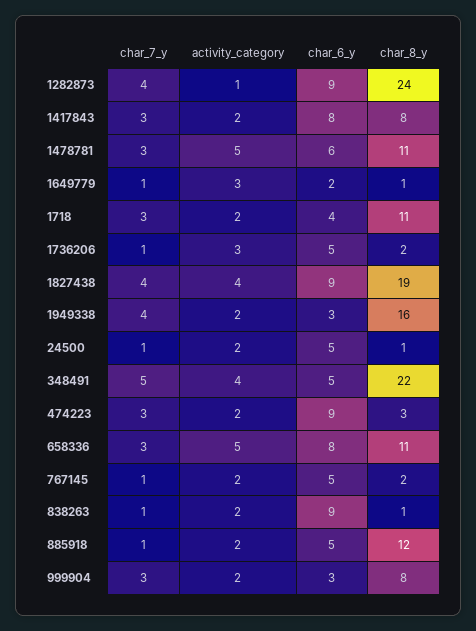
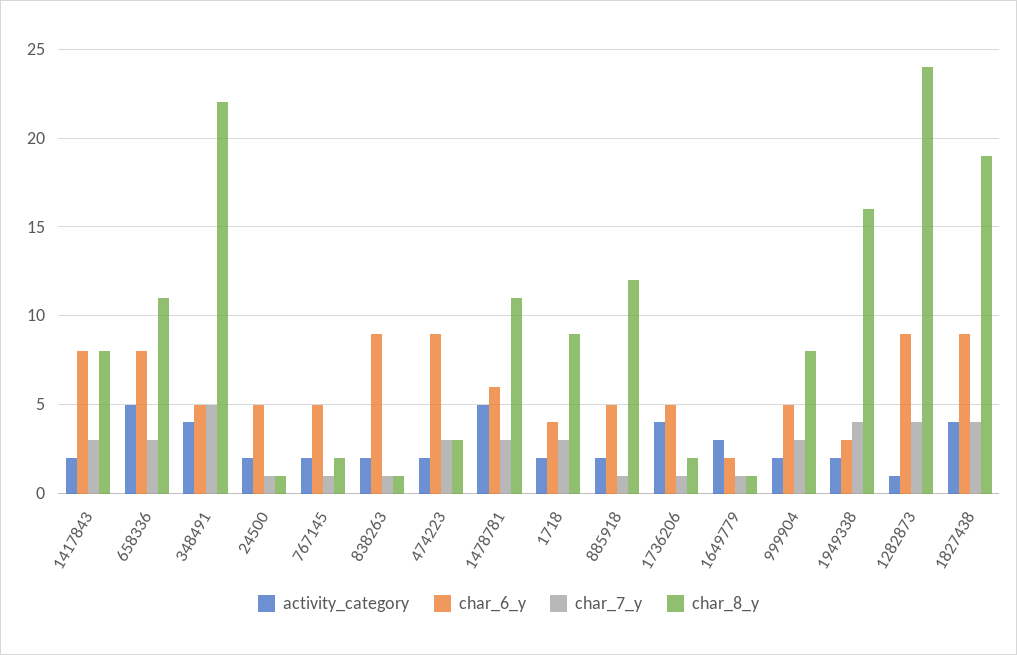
char_8_y, 1718: 11 -> 9
activity_category, 1736206: 3 -> 4
char_6_y, 999904: 3 -> 5

